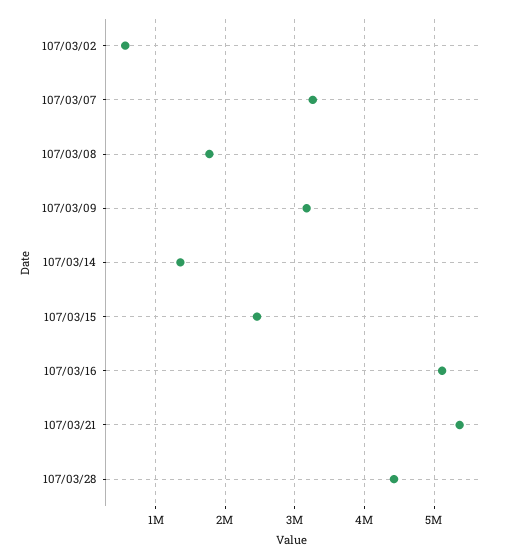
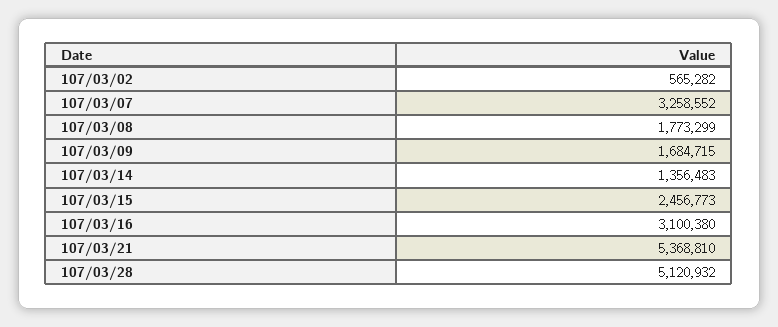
107/03/09: 3200000 -> 1684715
107/03/16: 5100000 -> 3100380
107/03/28: 4400000 -> 5120932

